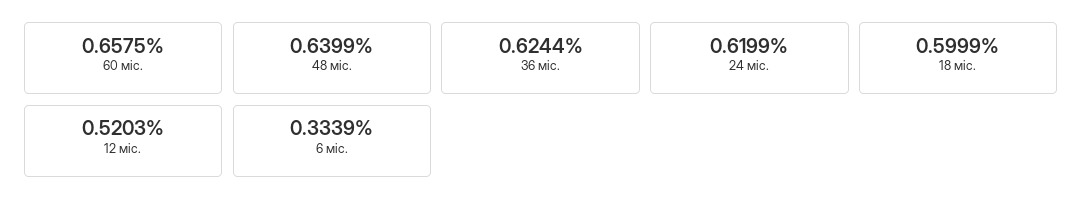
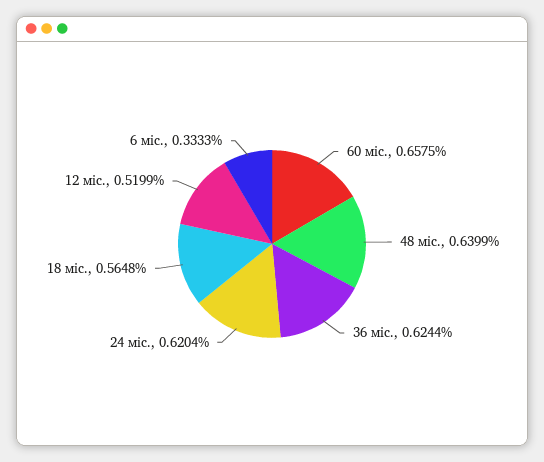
24 міс.: 0.6199 -> 0.6204
18 міс.: 0.5999 -> 0.5648
12 міс.: 0.5203 -> 0.5199
6 міс.: 0.3339 -> 0.3333

